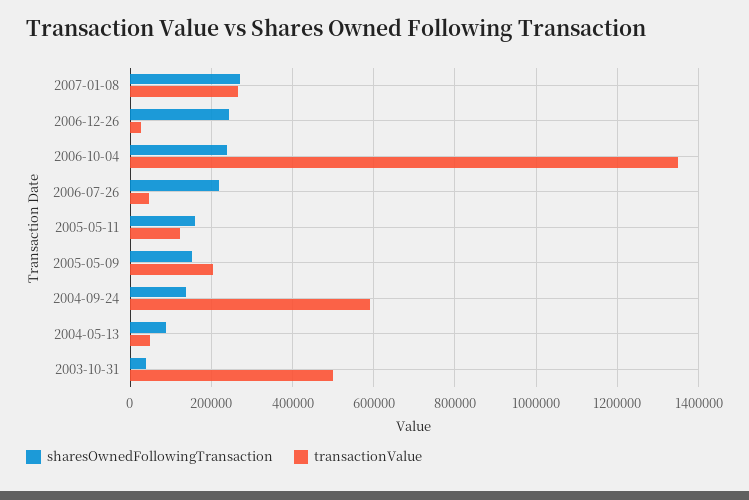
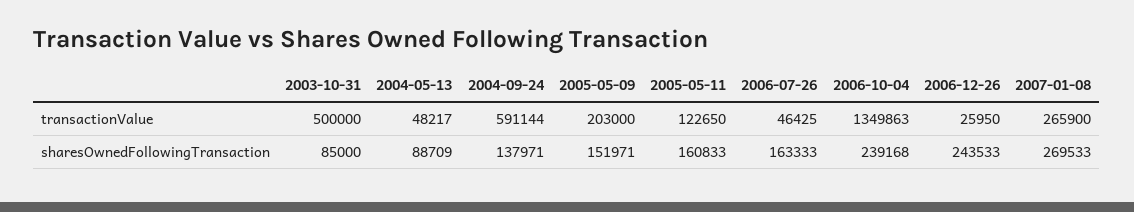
sharesOwnedFollowingTransaction, 2006-07-26: 220000 -> 163333
sharesOwnedFollowingTransaction, 2003-10-31: 40000 -> 85000

